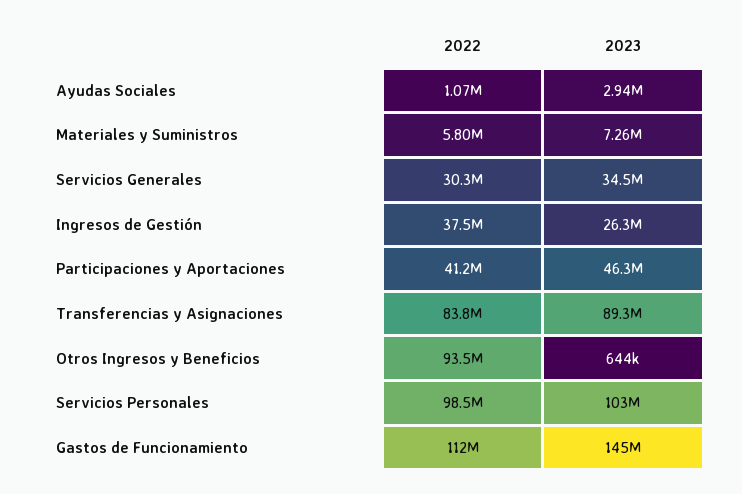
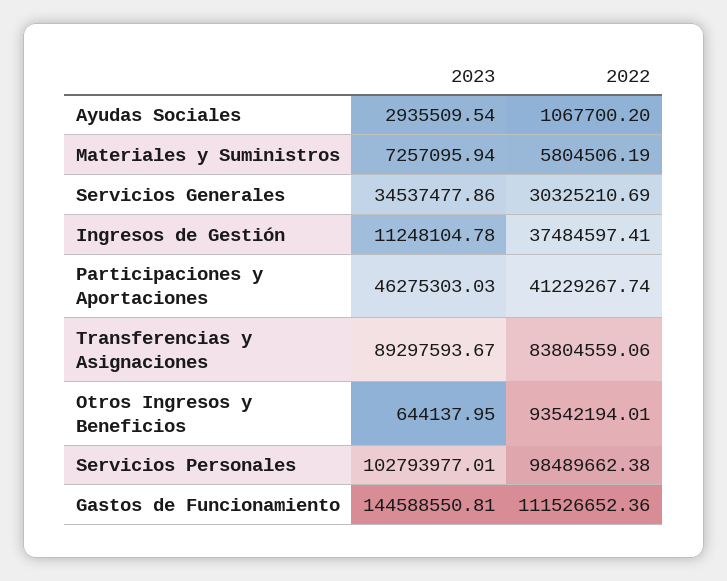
2023, Ingresos de Gestión: 26300000 -> 11248104.78

